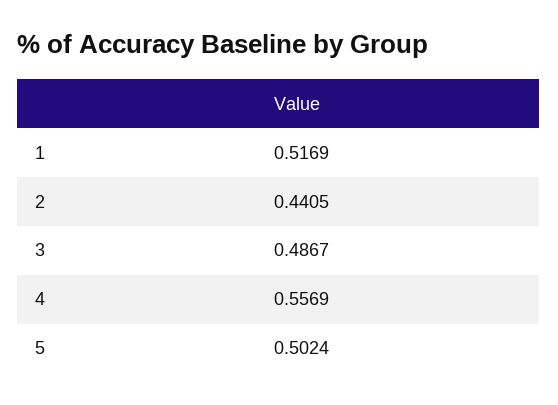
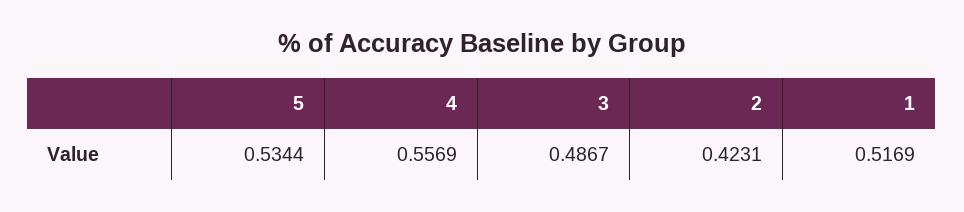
2: 0.4405 -> 0.4231
5: 0.5024 -> 0.5344

